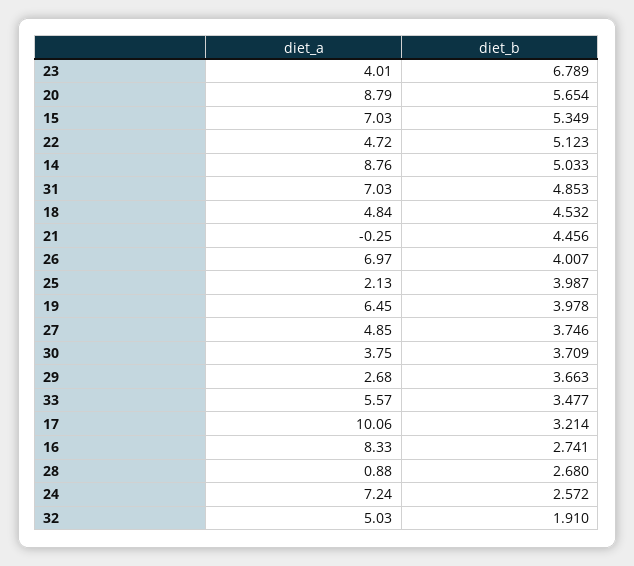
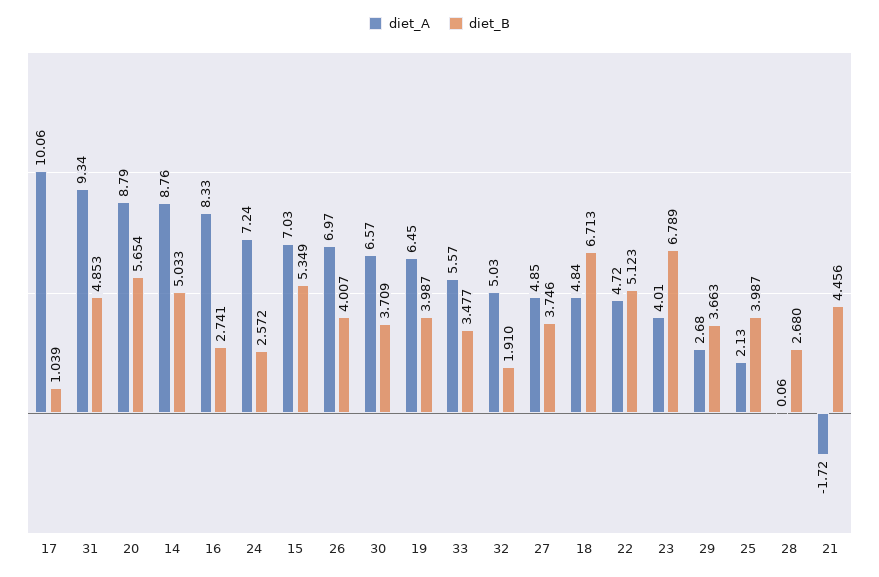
diet_a, 31: 7.03 -> 9.34
diet_b, 18: 4.532 -> 6.713
diet_a, 21: -0.25 -> -1.72
diet_b, 19: 3.978 -> 3.987
diet_a, 30: 3.75 -> 6.57
diet_b, 17: 3.214 -> 1.039
diet_a, 28: 0.88 -> 0.06

